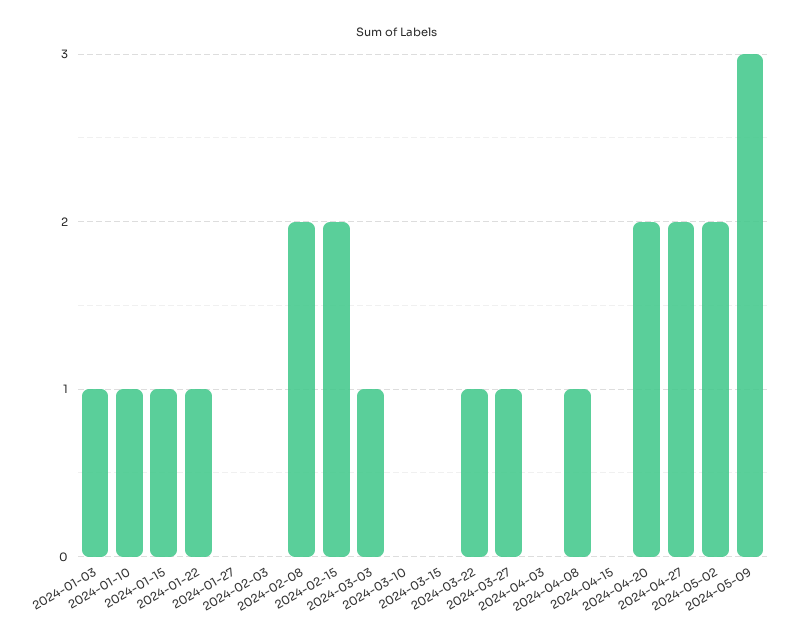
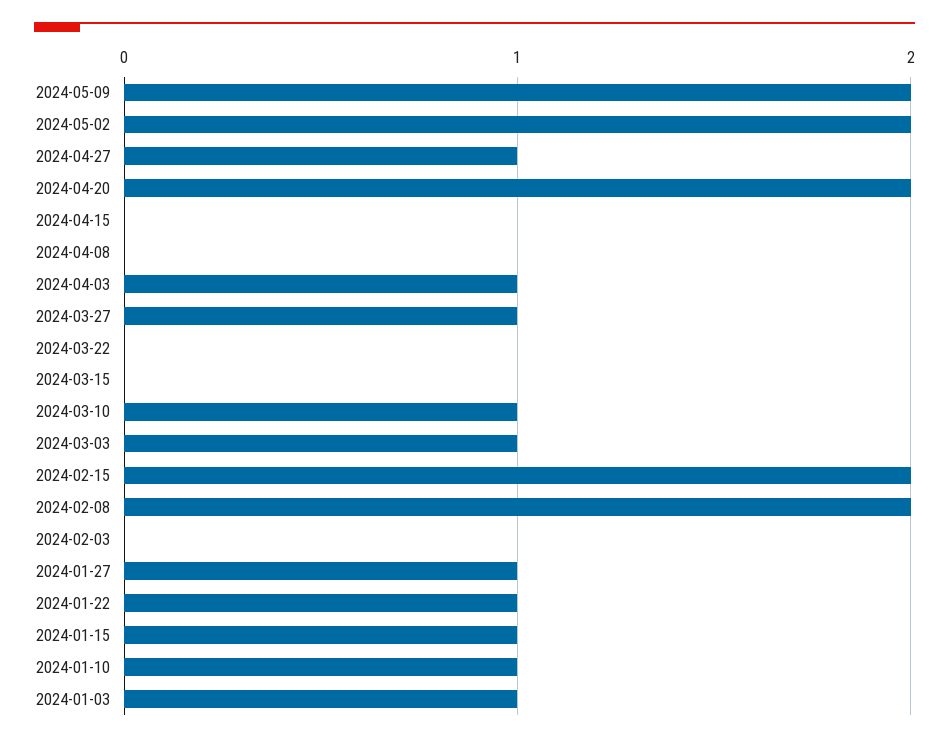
2024-01-27: 0 -> 1
2024-03-10: 0 -> 1
2024-03-22: 1 -> 0
2024-04-03: 0 -> 1
2024-04-08: 1 -> 0
2024-04-27: 2 -> 1
2024-05-09: 3 -> 2

